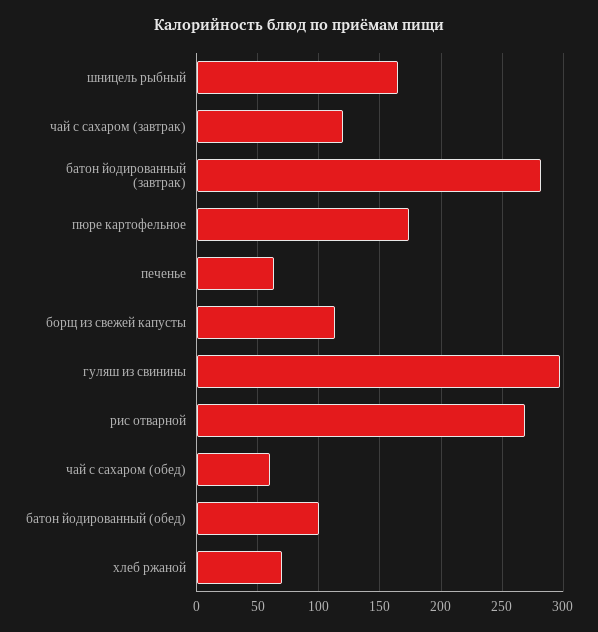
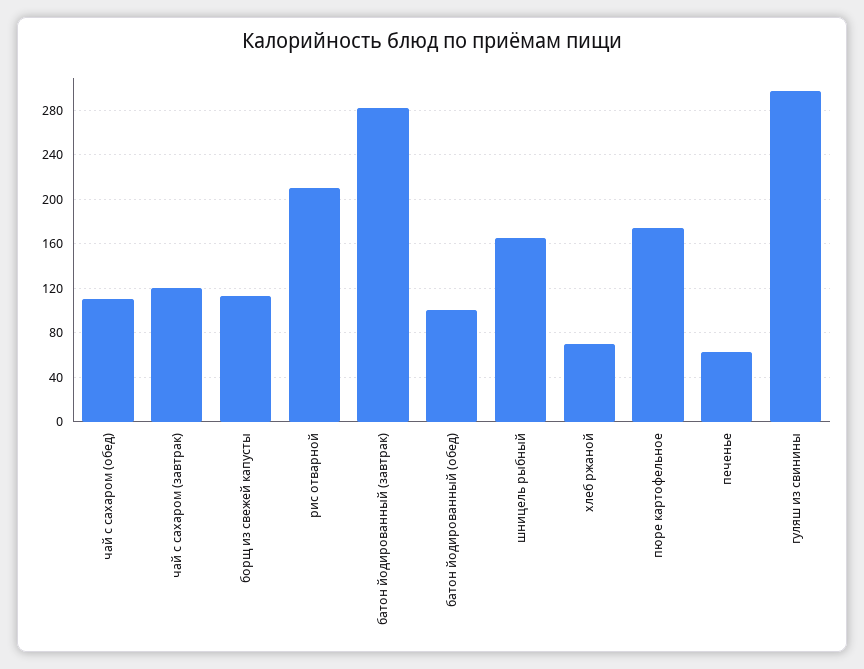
рис отварной: 270 -> 210
чай с сахаром (обед): 60 -> 110

